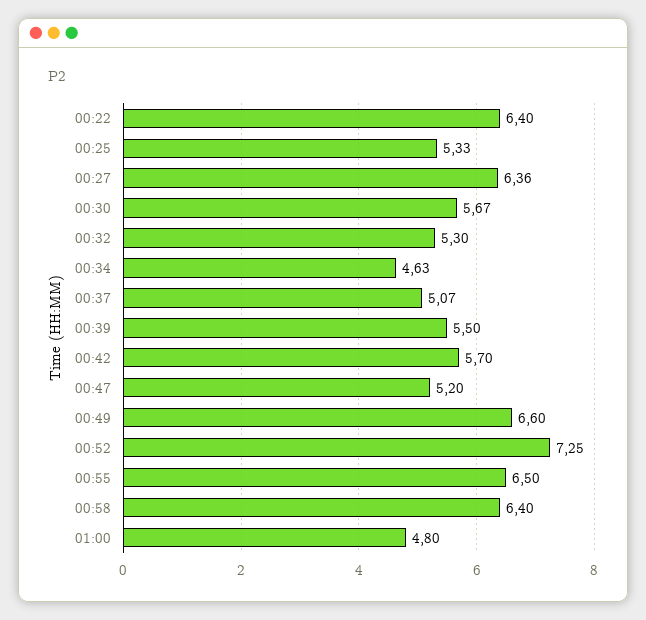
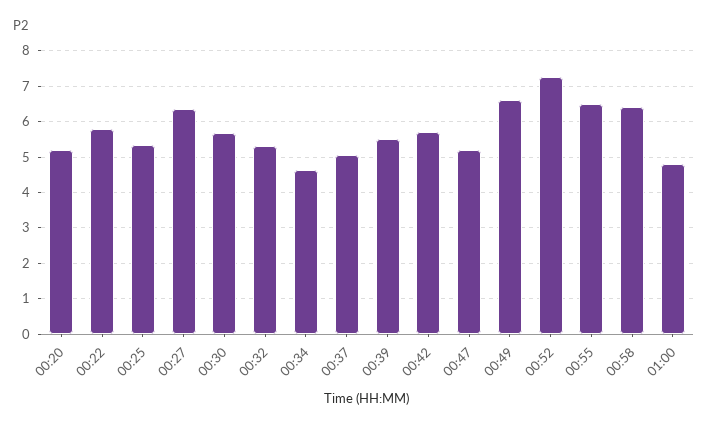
00:22: 6.4 -> 5.8
00:20: none -> 5.2

